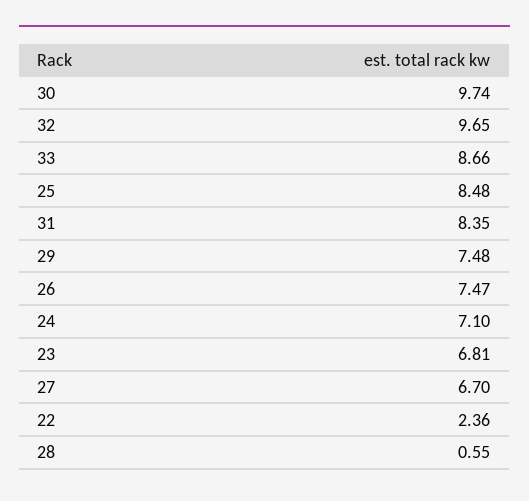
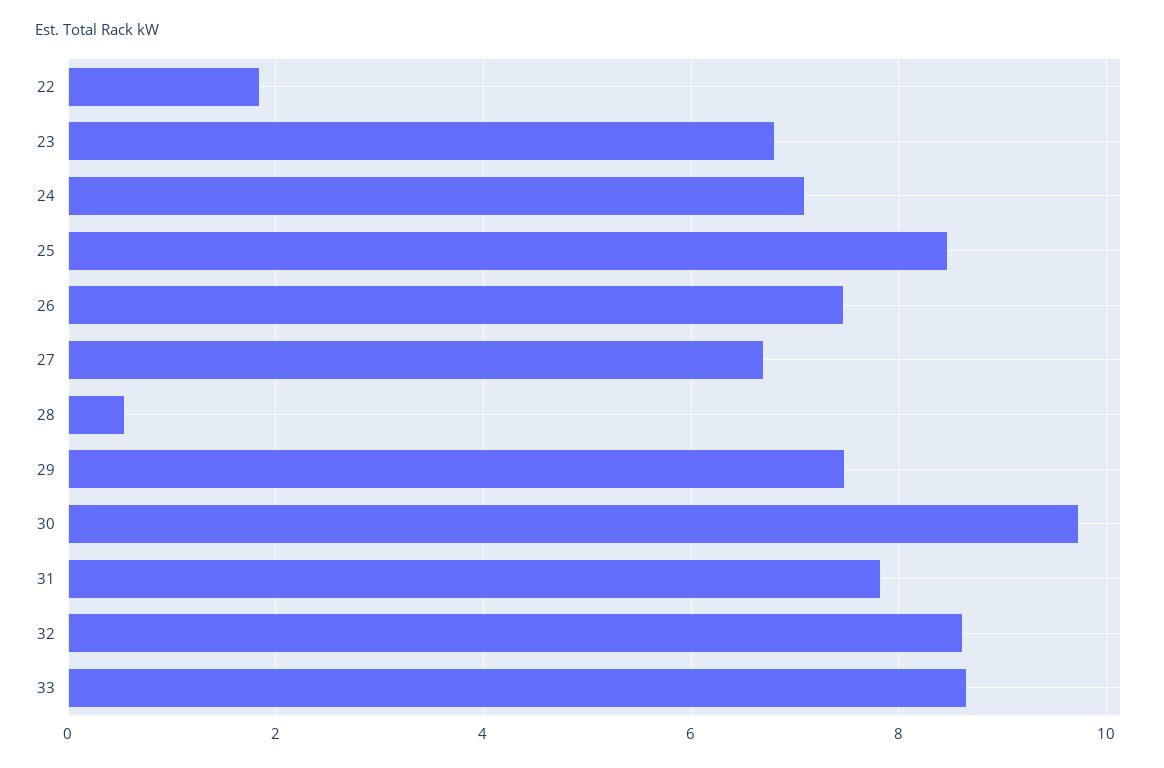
32: 9.65 -> 8.6
31: 8.35 -> 7.8
22: 2.36 -> 1.8

